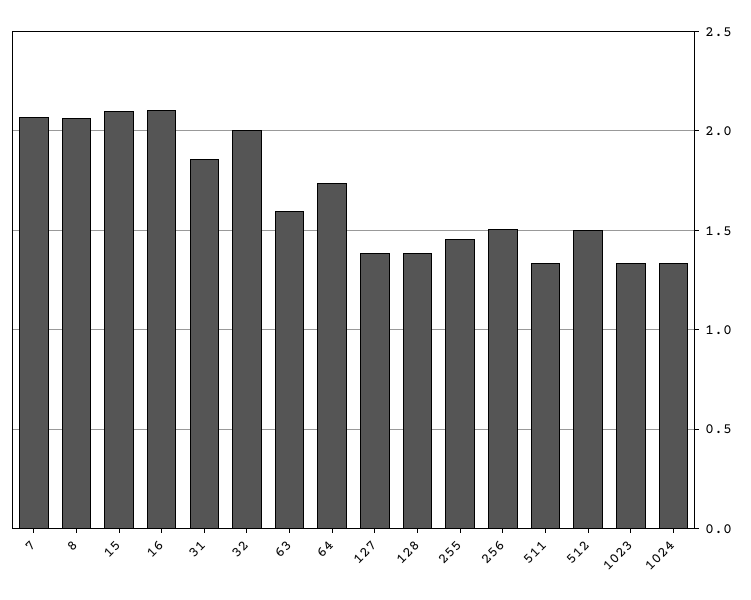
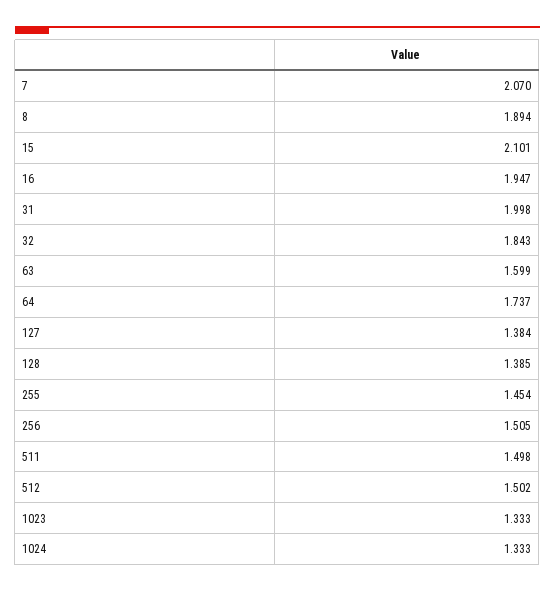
8: 2.05 -> 1.894
16: 2.1 -> 1.947
31: 1.85 -> 1.998
32: 2 -> 1.843
511: 1.35 -> 1.498

